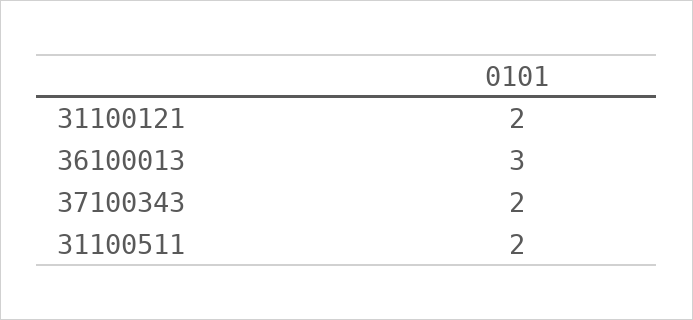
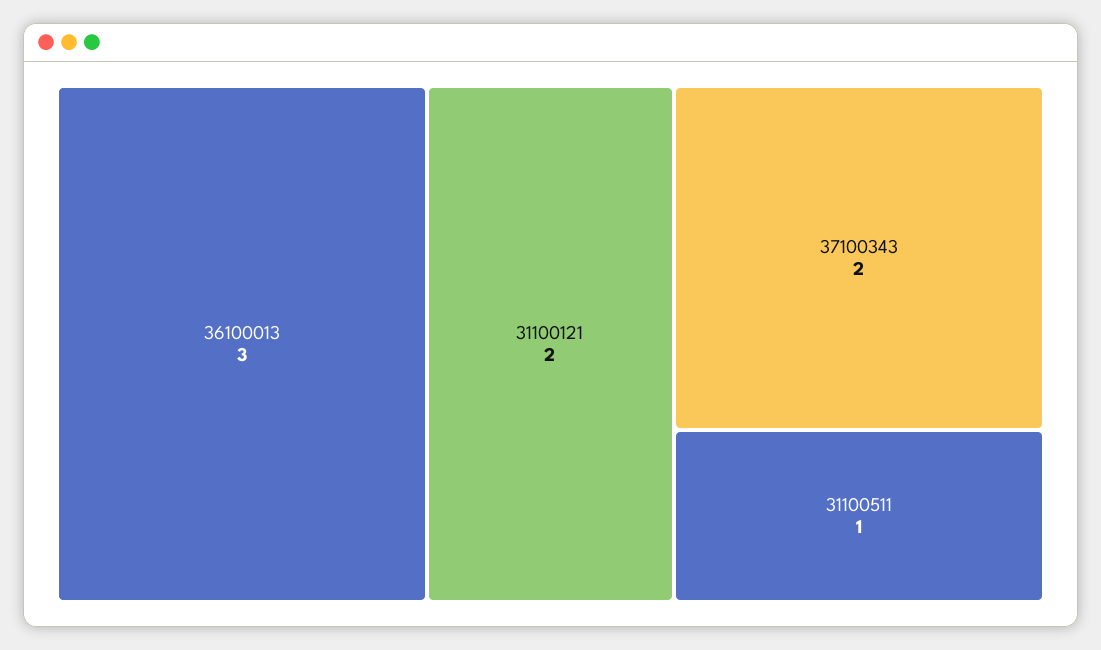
31100511: 2 -> 1

